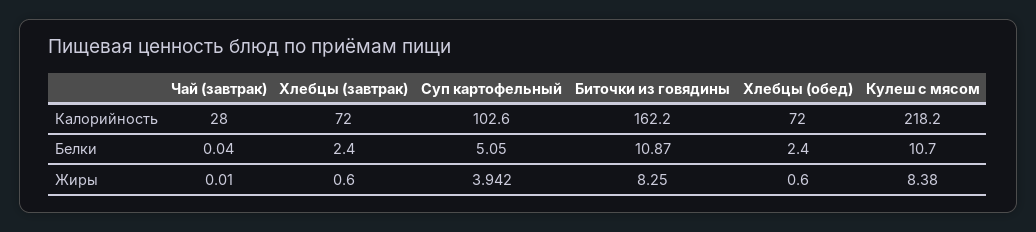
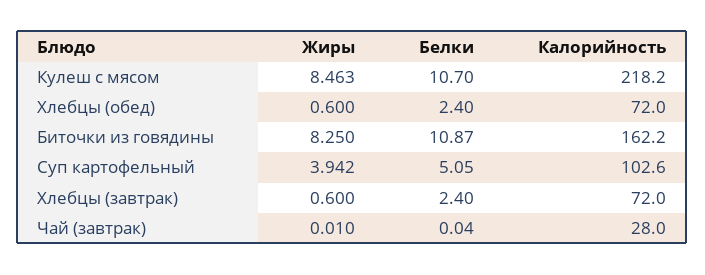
Кулеш с мясом, Жиры: 8.38 -> 8.463

